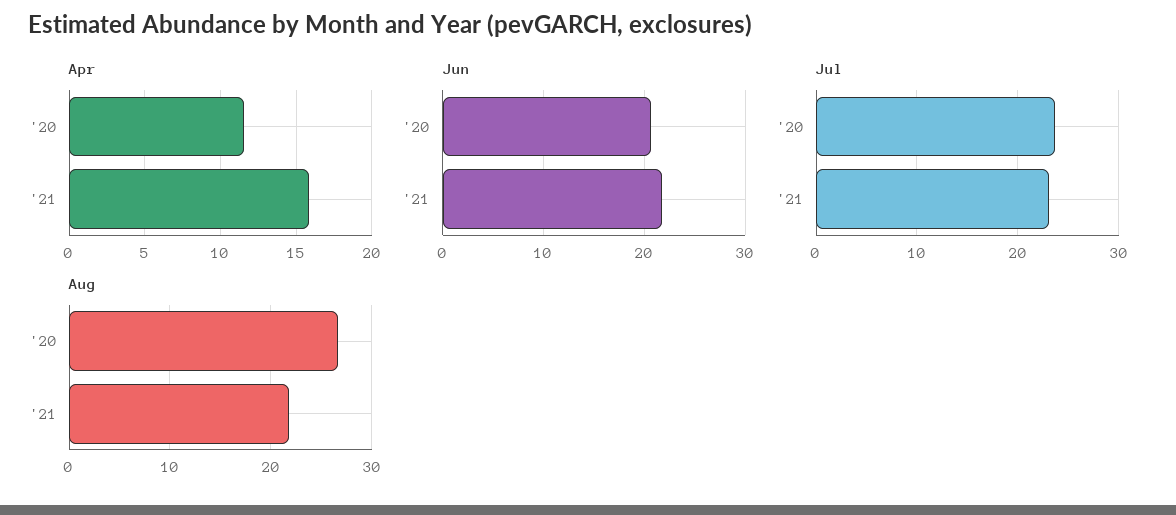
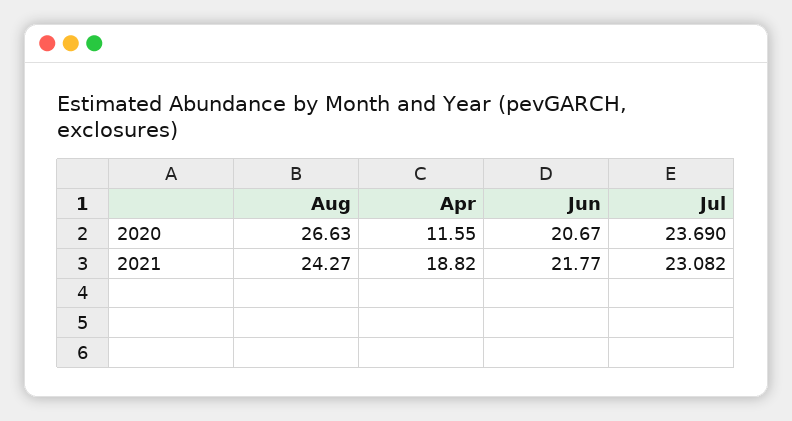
Apr, '21: 16 -> 18.82
Aug, '21: 22 -> 24.27

